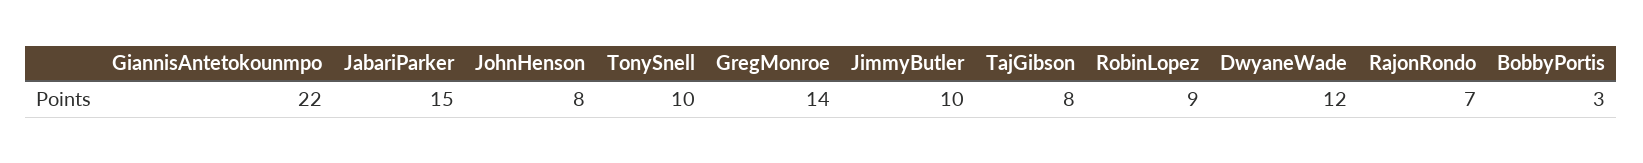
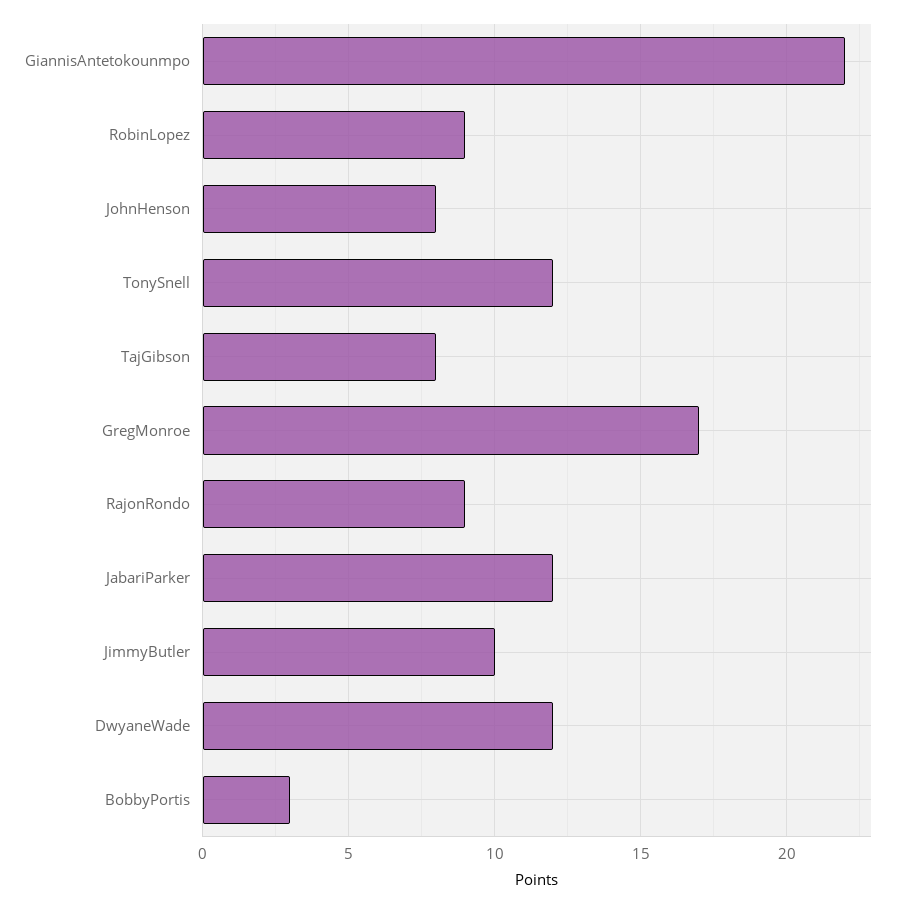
JabariParker: 15 -> 12
TonySnell: 10 -> 12
GregMonroe: 14 -> 17
RajonRondo: 7 -> 9

